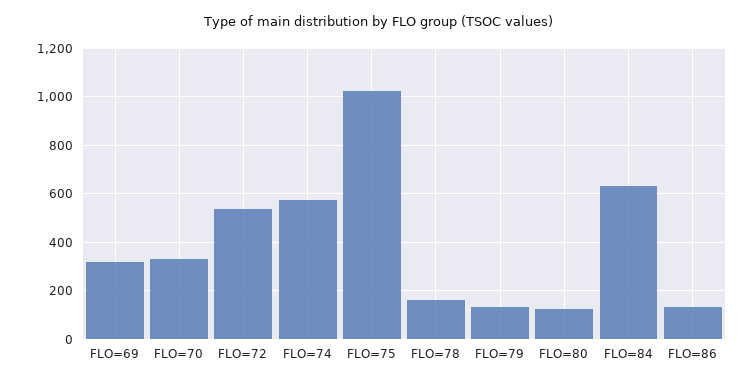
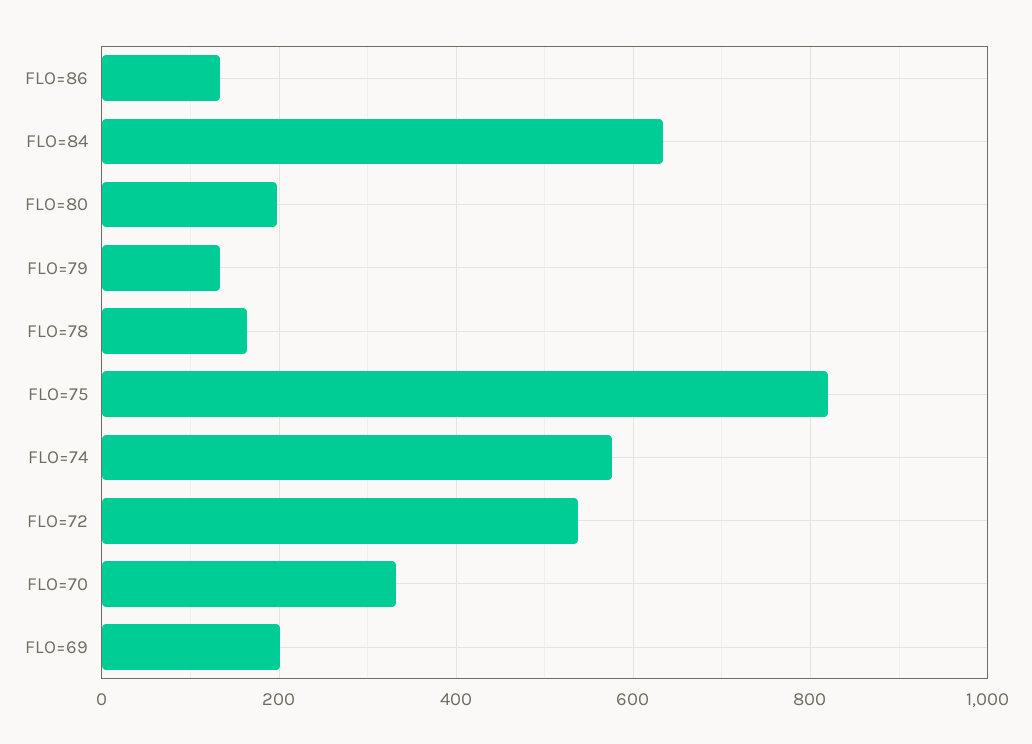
FLO=69: 325 -> 200
FLO=75: 1025 -> 820
FLO=80: 125 -> 200

